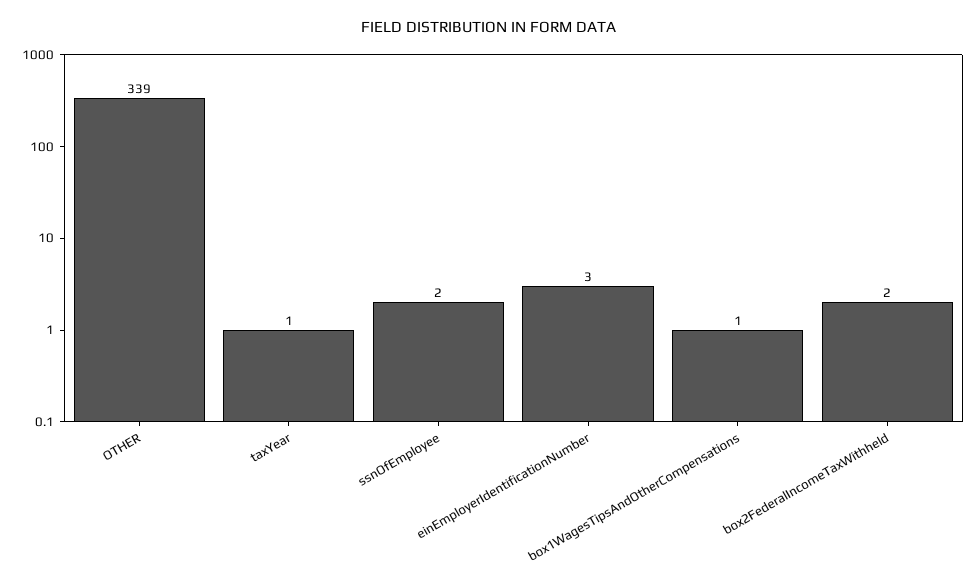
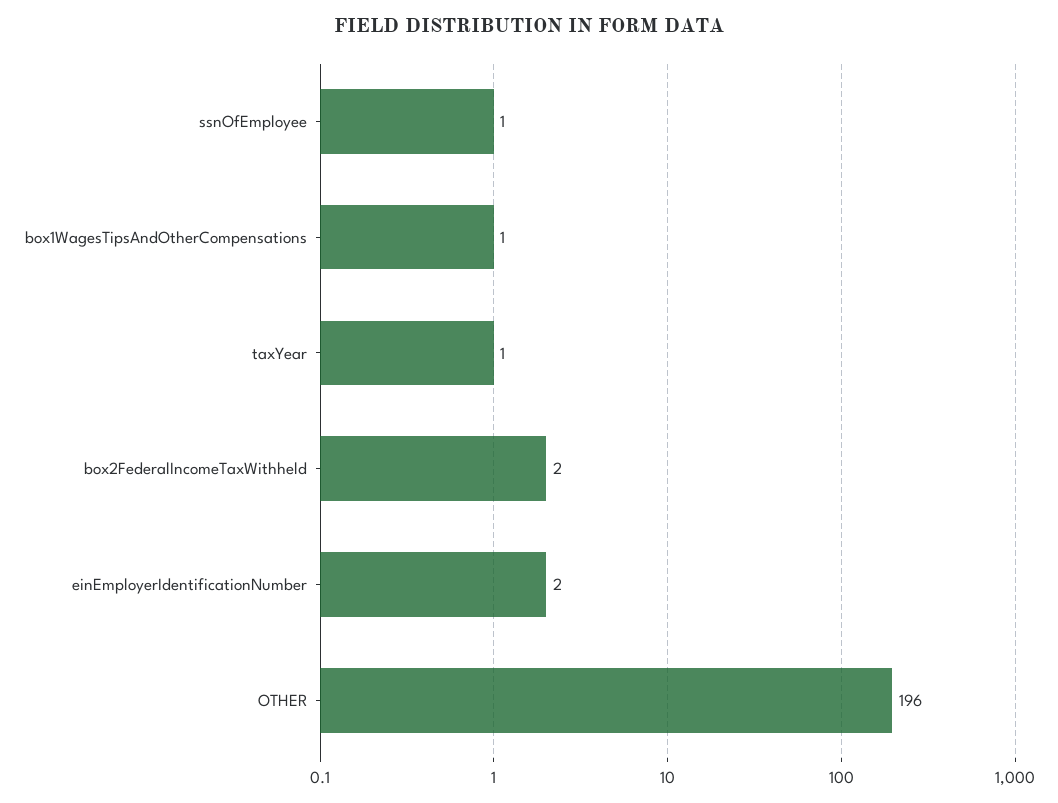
OTHER: 339 -> 196
ssnOfEmployee: 2 -> 1
einEmployerIdentificationNumber: 3 -> 2

